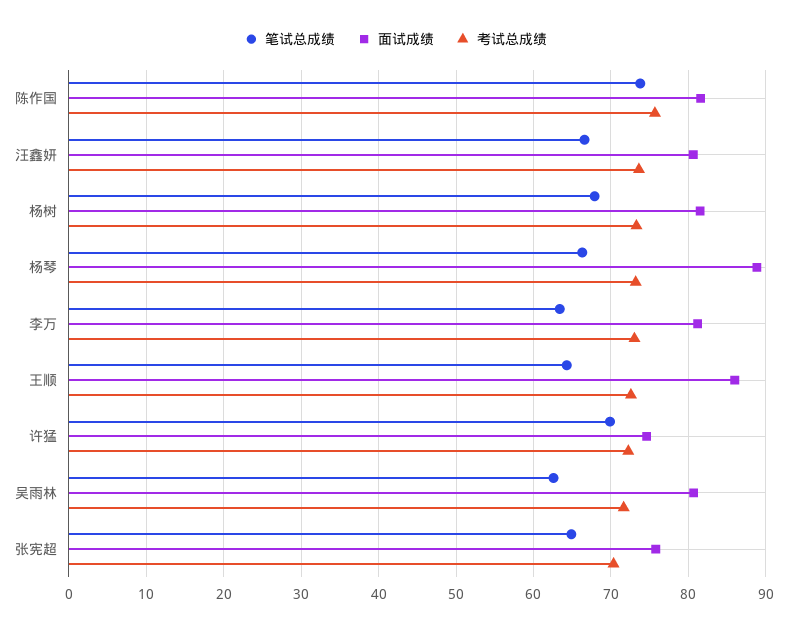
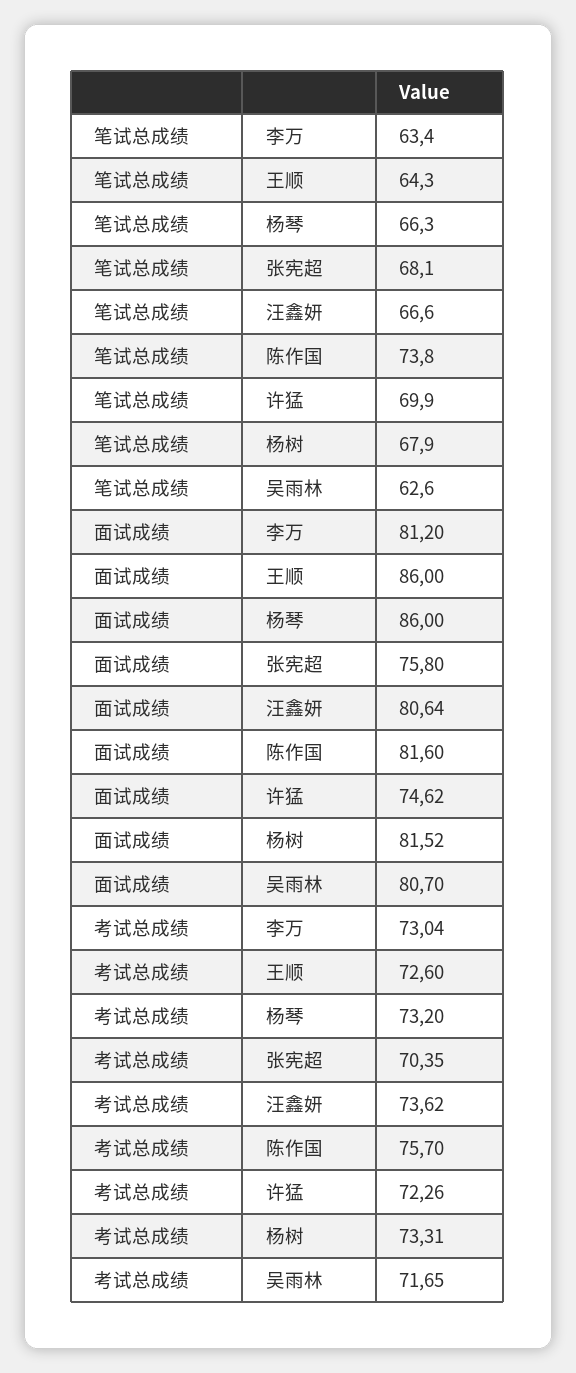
面试成绩, 杨琴: 89 -> 86
笔试总成绩, 张宪超: 65 -> 68.1

